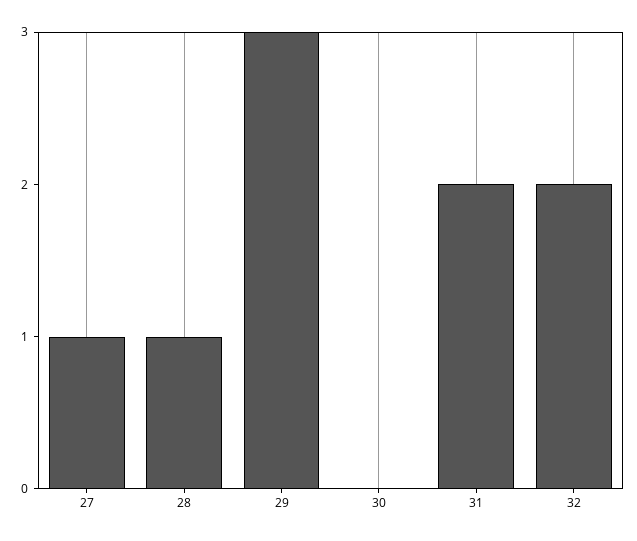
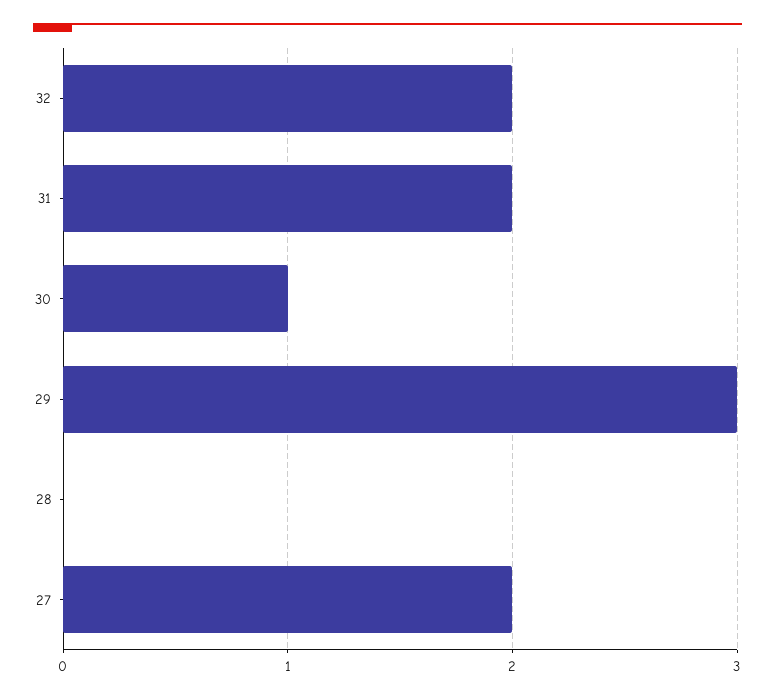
27: 1 -> 2
28: 1 -> 0
30: 0 -> 1

